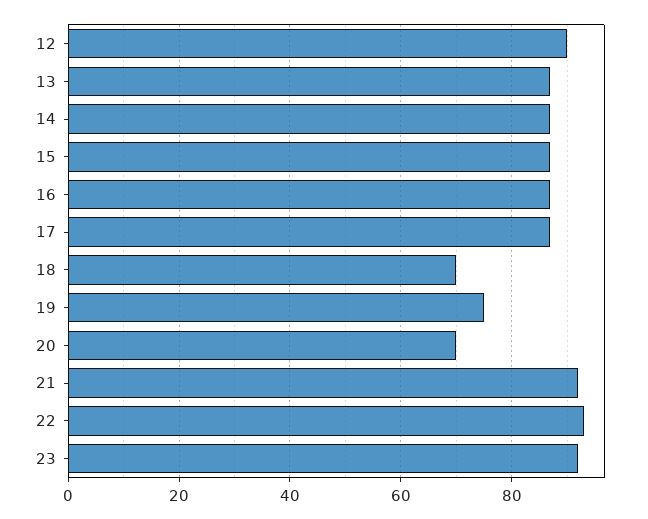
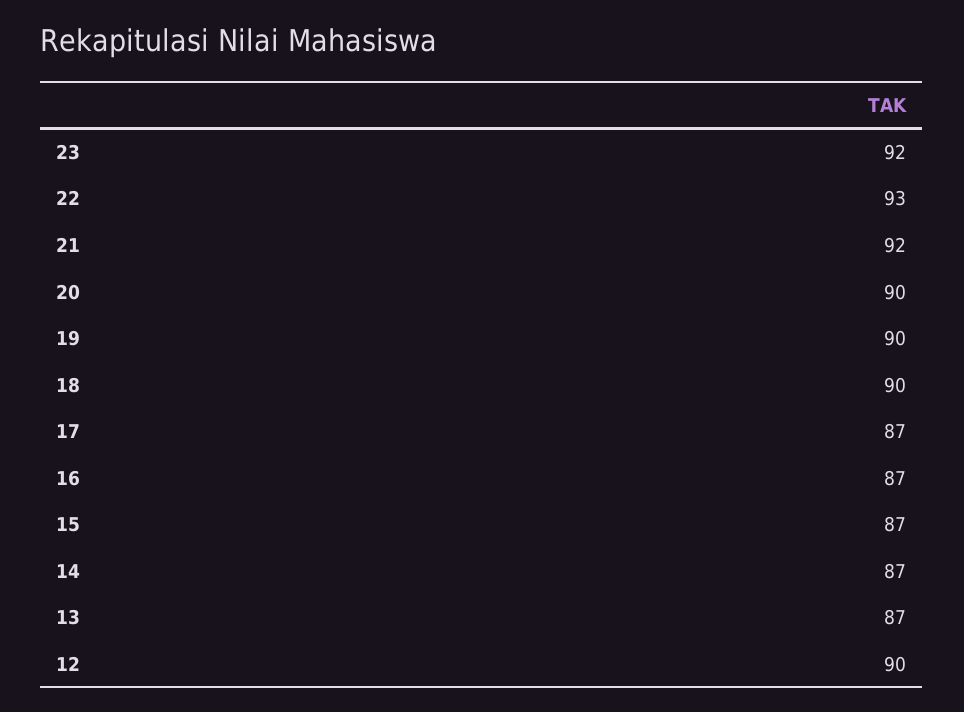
18: 70 -> 90
19: 75 -> 90
20: 70 -> 90

